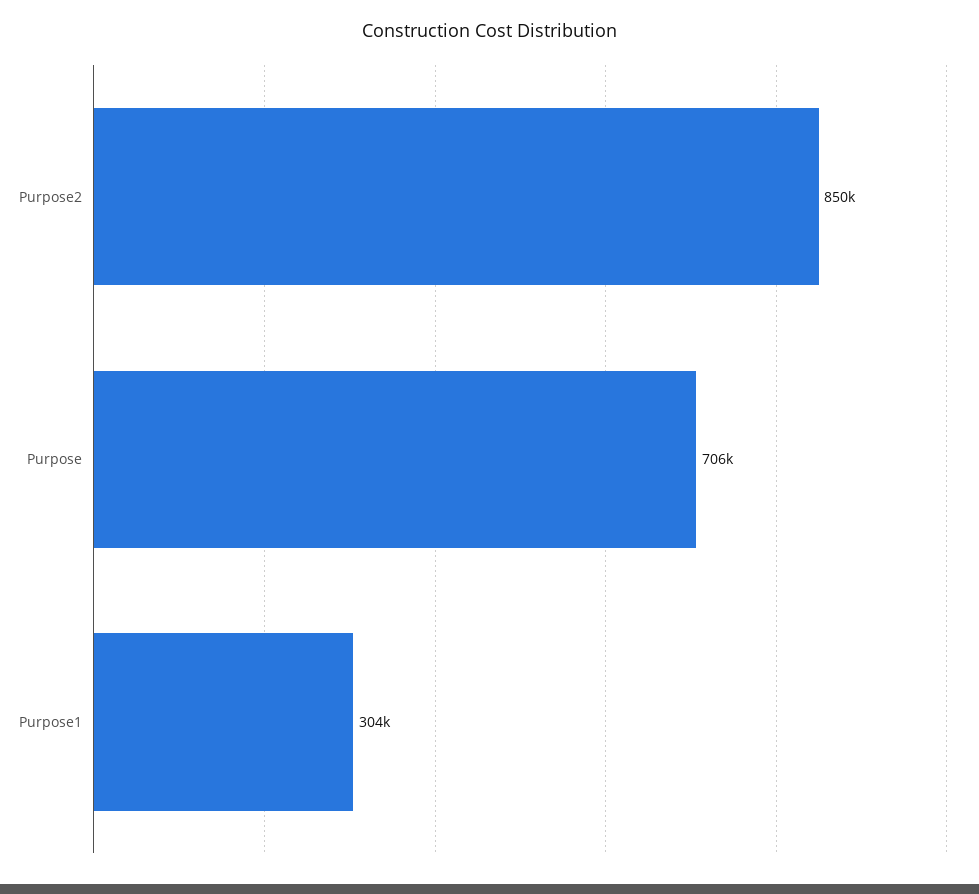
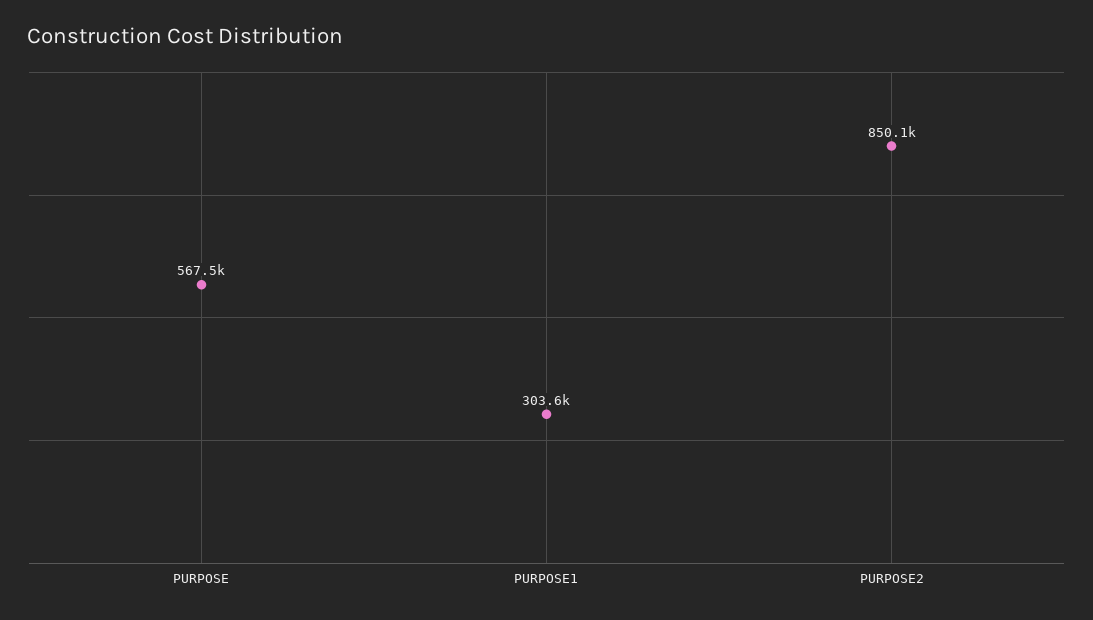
Purpose: 706000 -> 567500

